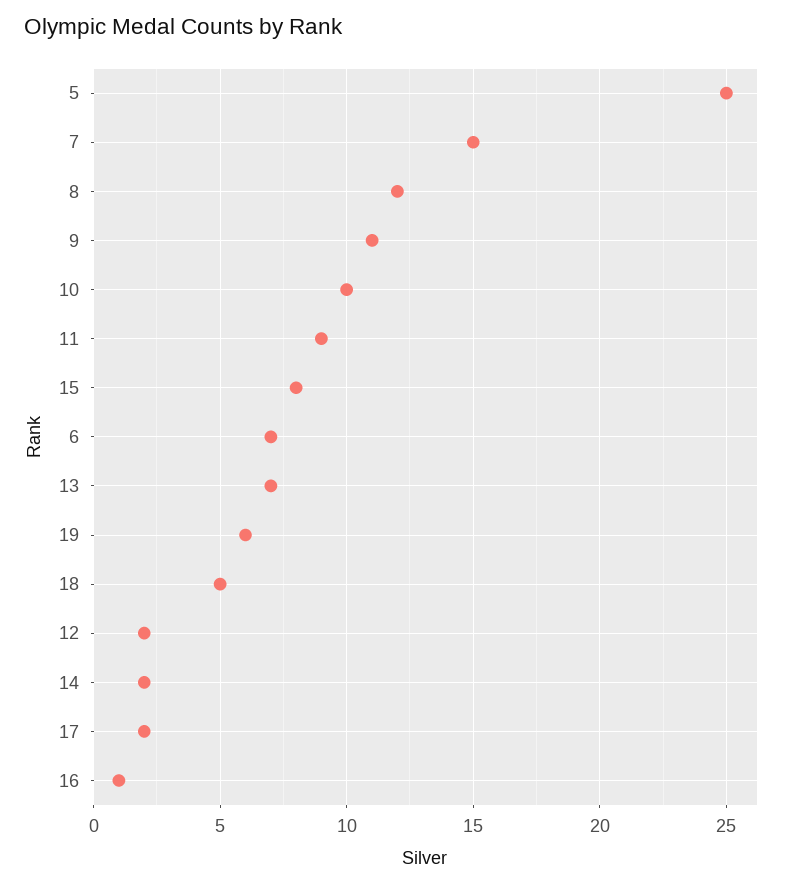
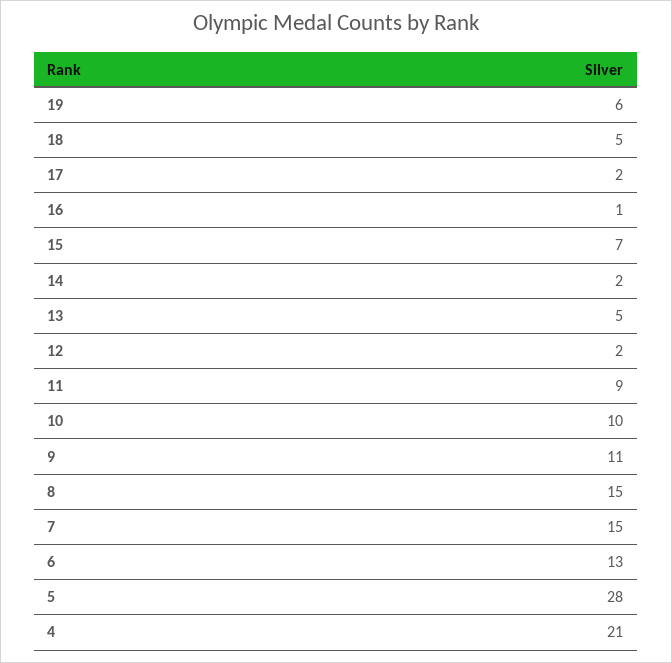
5: 25 -> 28
8: 12 -> 15
15: 8 -> 7
6: 7 -> 13
13: 7 -> 5
4: none -> 21

